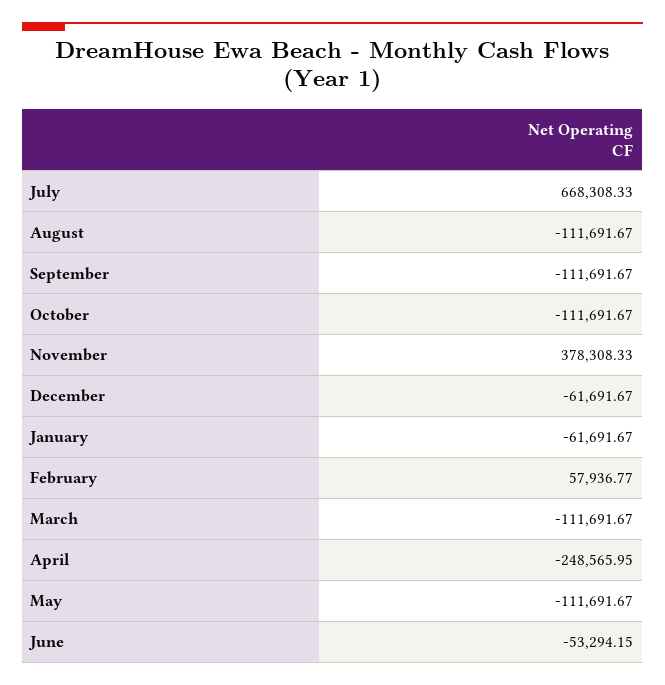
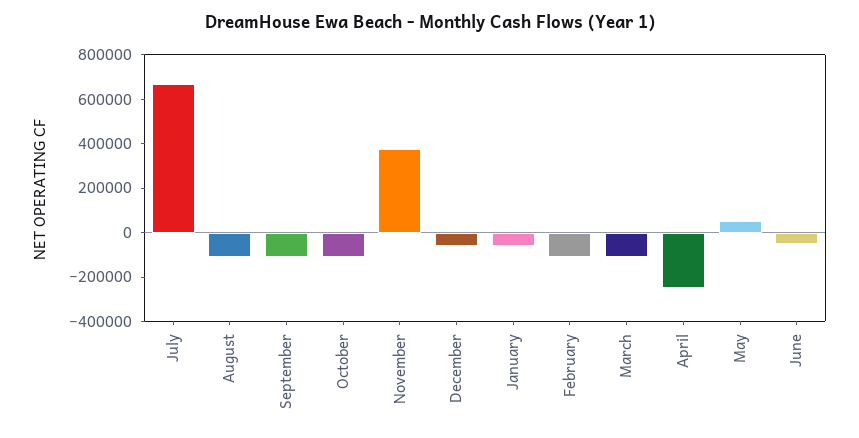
February: 57936.77 -> -100000
May: -111691.67 -> 50000

